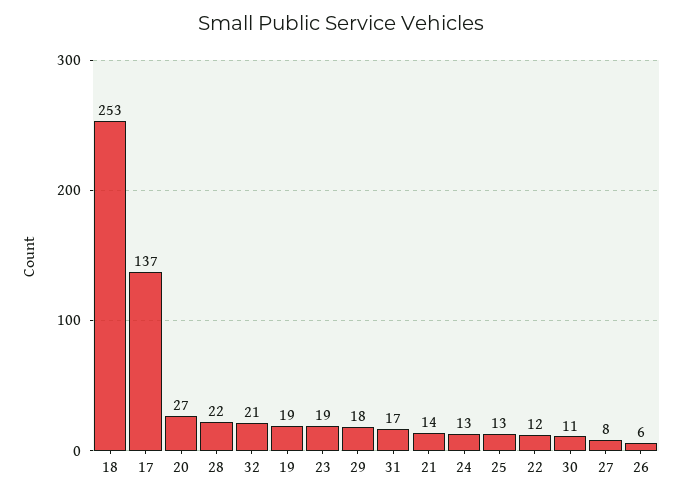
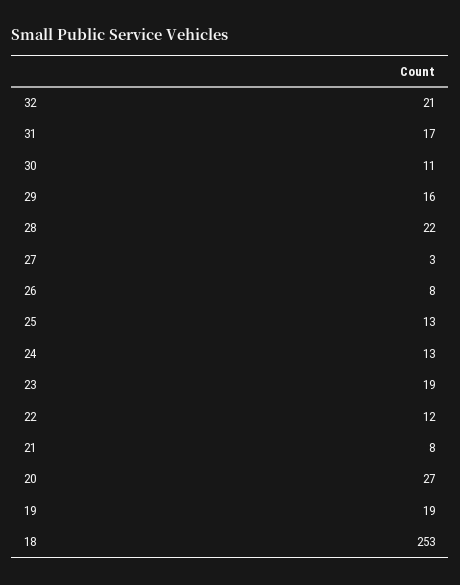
17: 137 -> none
29: 18 -> 16
21: 14 -> 8
27: 8 -> 3
26: 6 -> 8

